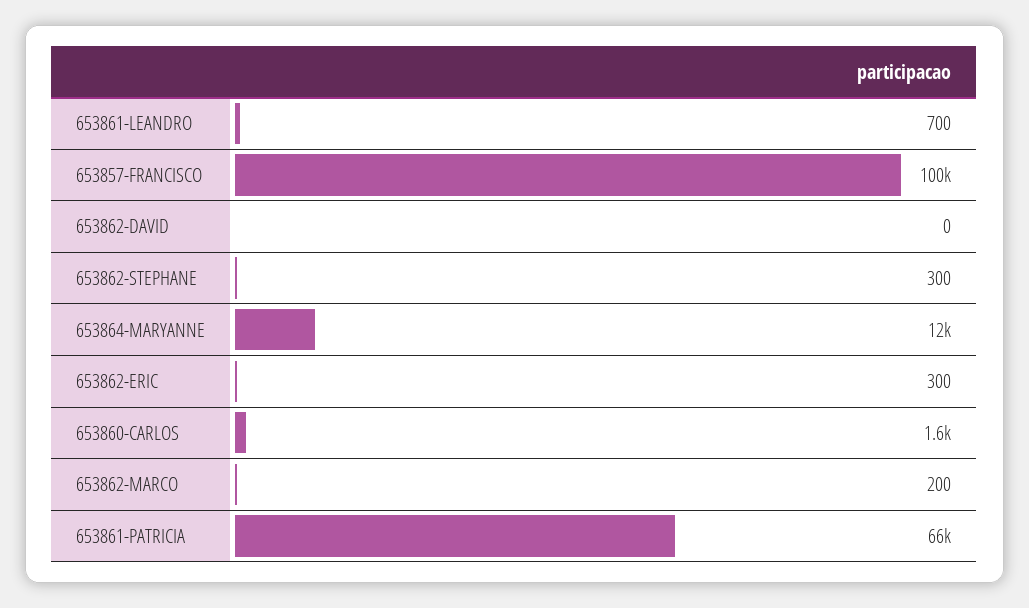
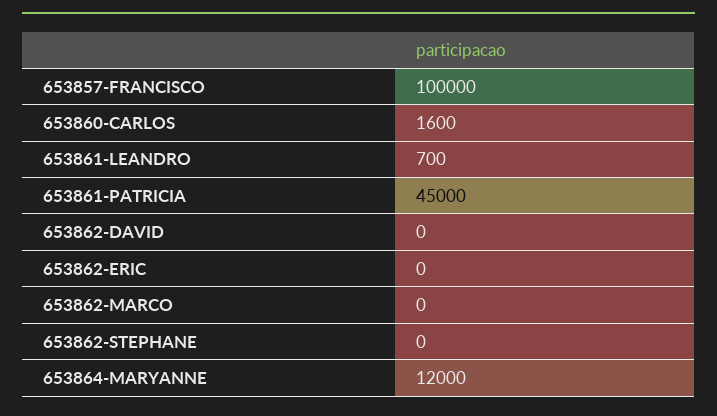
653862-STEPHANE: 300 -> 0
653862-ERIC: 300 -> 0
653862-MARCO: 200 -> 0
653861-PATRICIA: 66000 -> 45000

